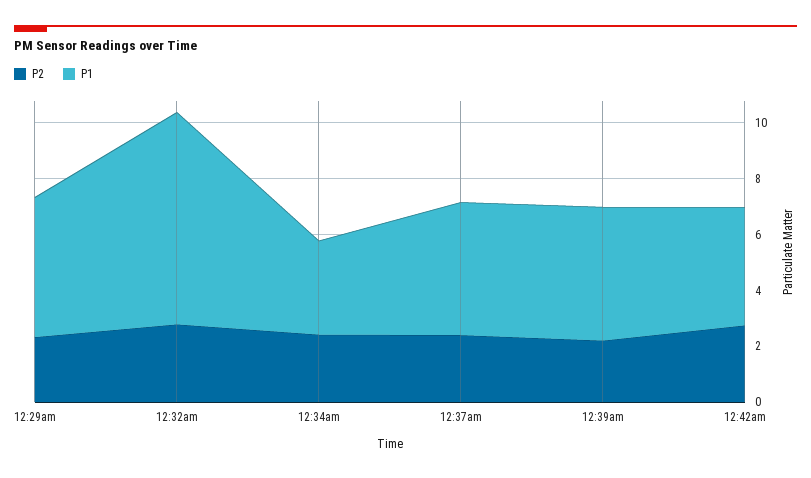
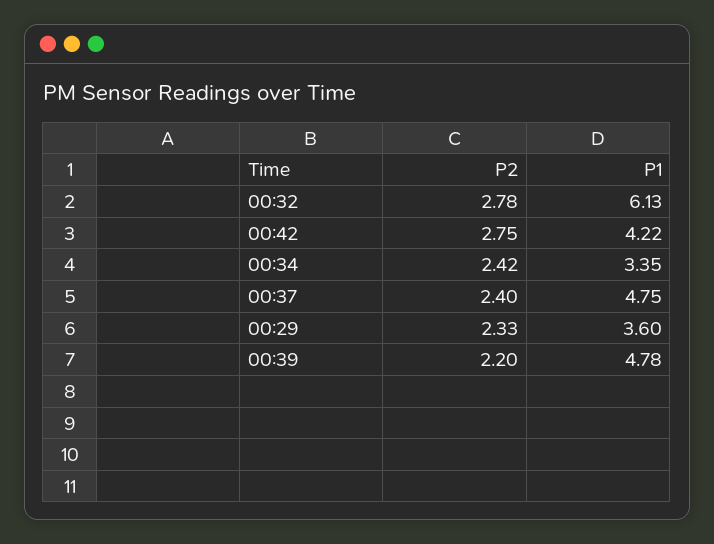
P1, 12:29am: 5 -> 3.6
P1, 12:32am: 7.5 -> 6.13

